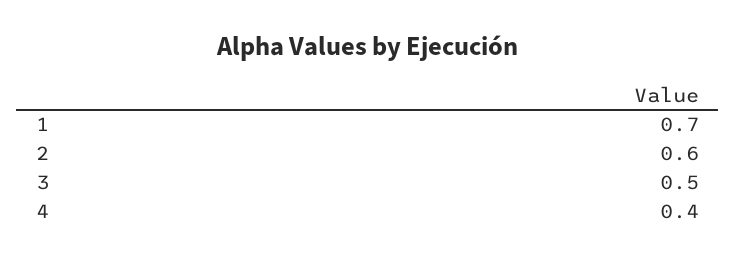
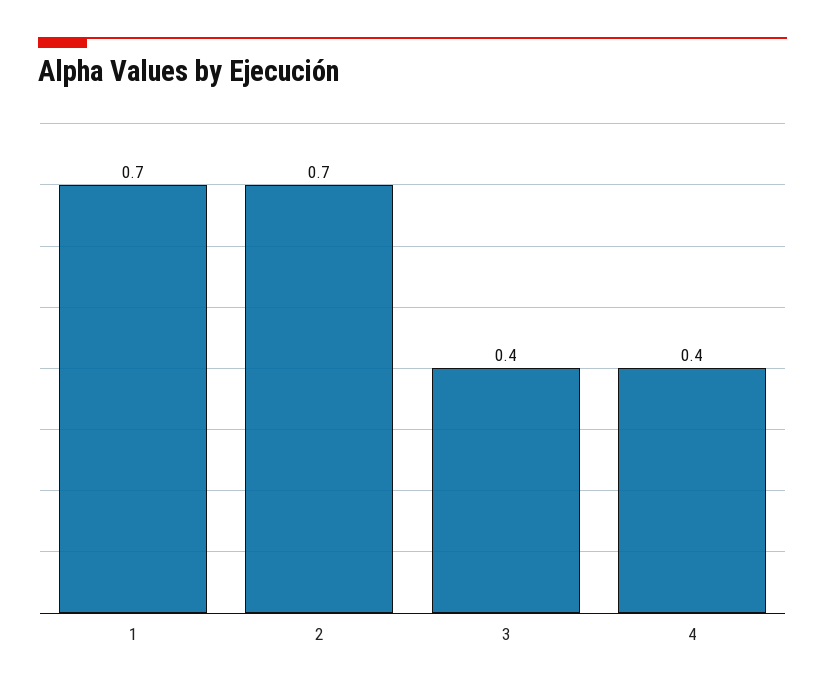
2: 0.6 -> 0.7
3: 0.5 -> 0.4

